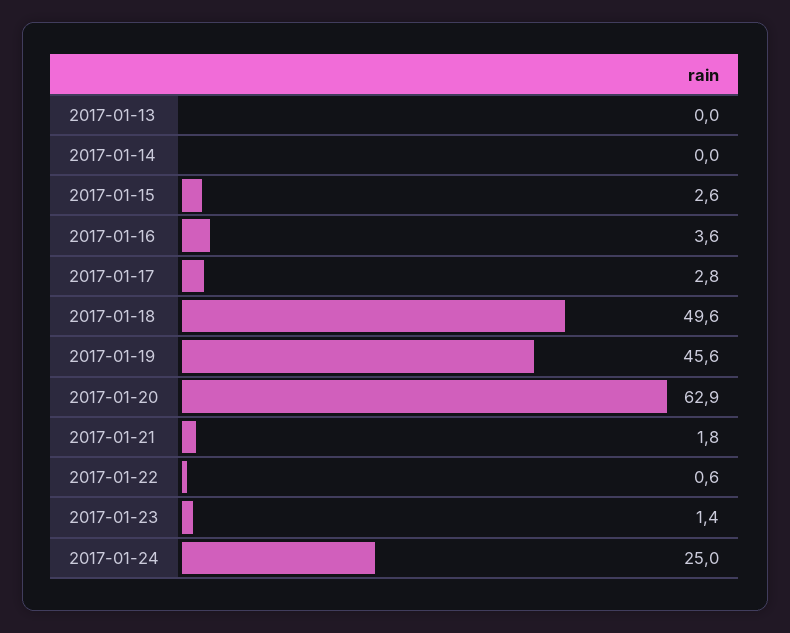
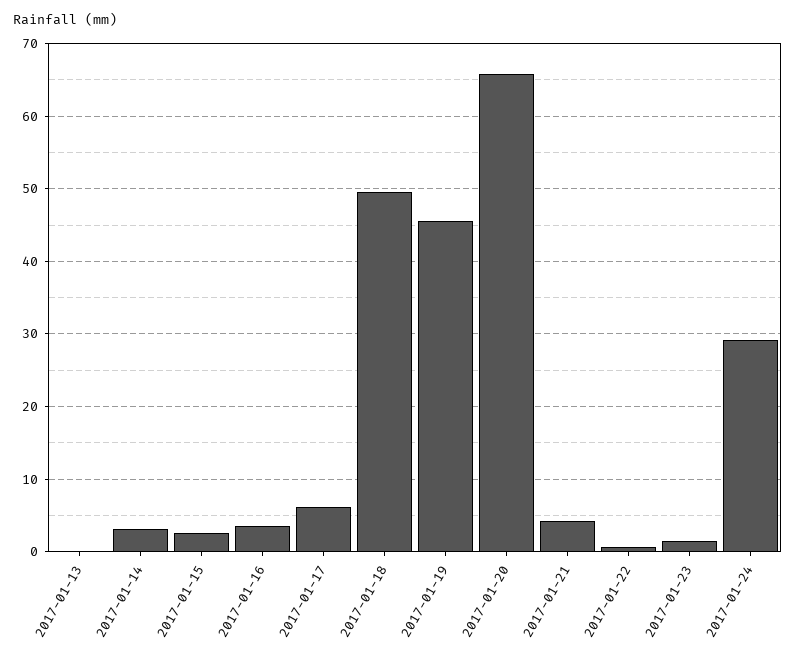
2017-01-14: 0 -> 3
2017-01-17: 2.8 -> 6
2017-01-20: 62.9 -> 66
2017-01-21: 1.8 -> 4
2017-01-24: 25 -> 29

